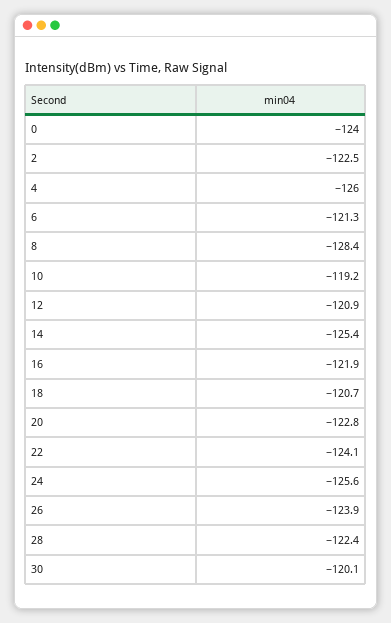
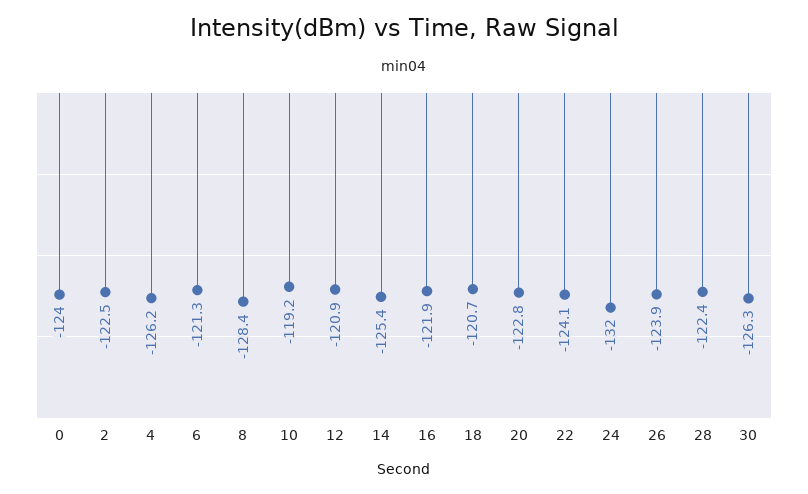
4: -126 -> -126.2
24: -125.6 -> -132
30: -120.1 -> -126.3

